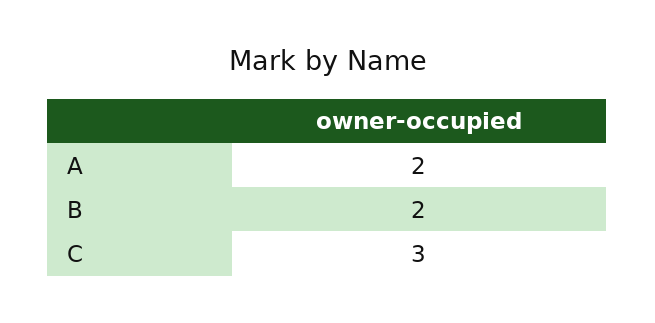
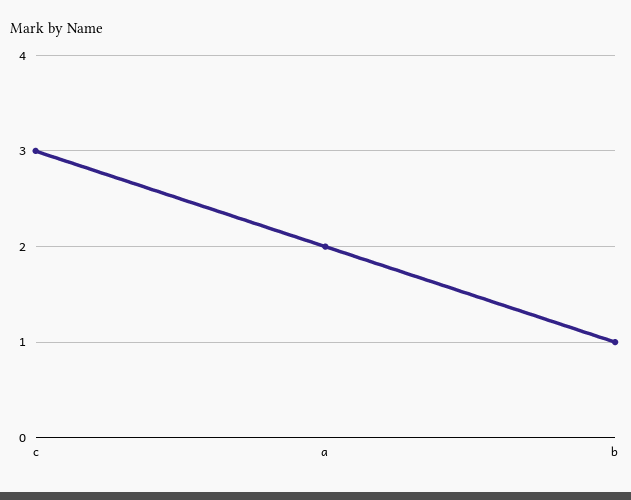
B: 2 -> 1

